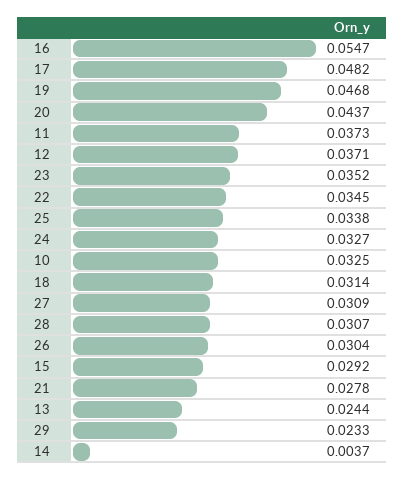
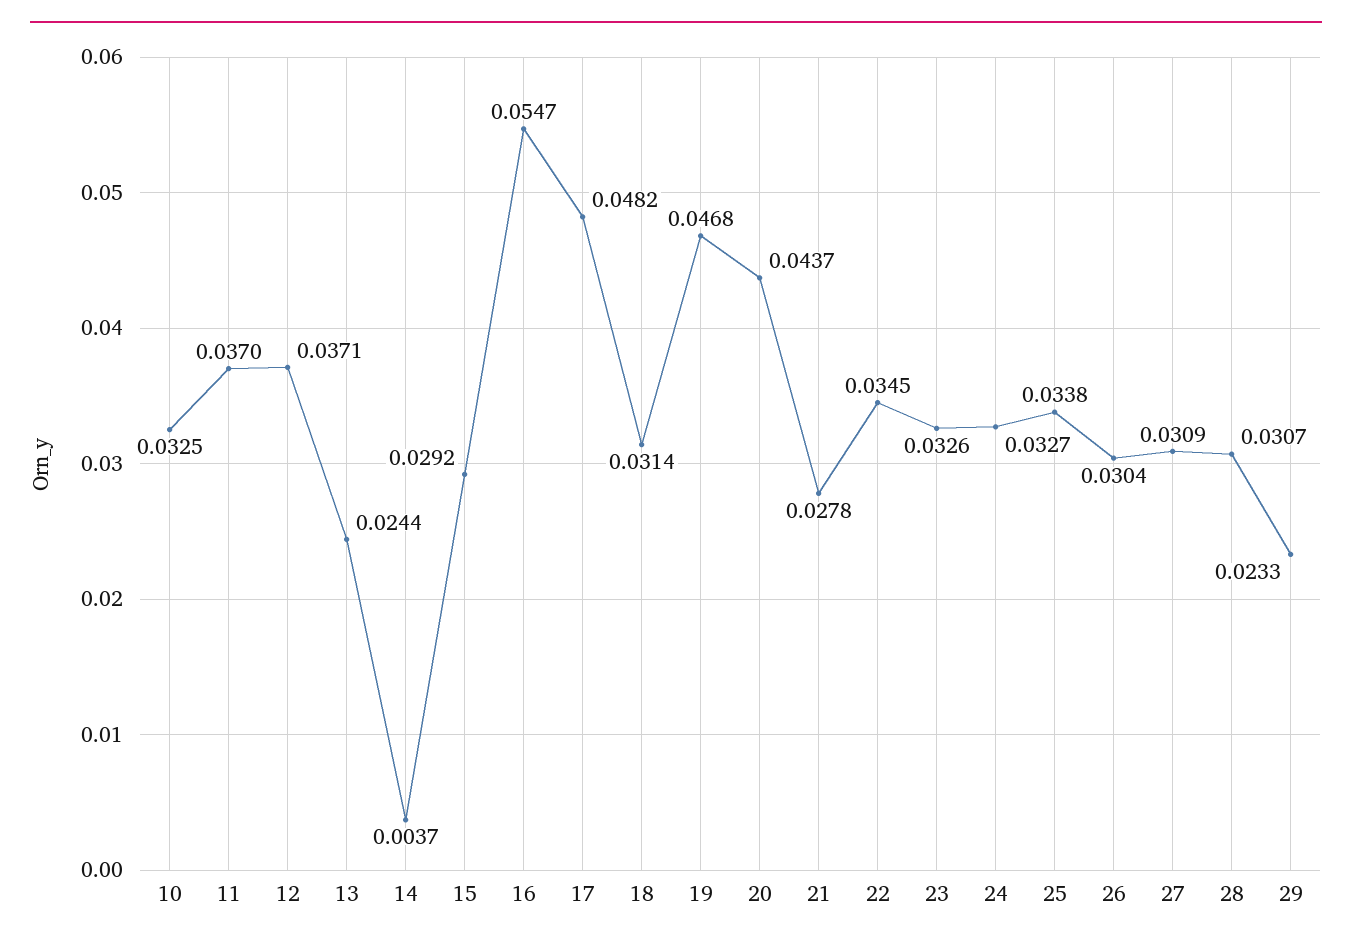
11: 0.0373 -> 0.037
23: 0.0352 -> 0.0326

